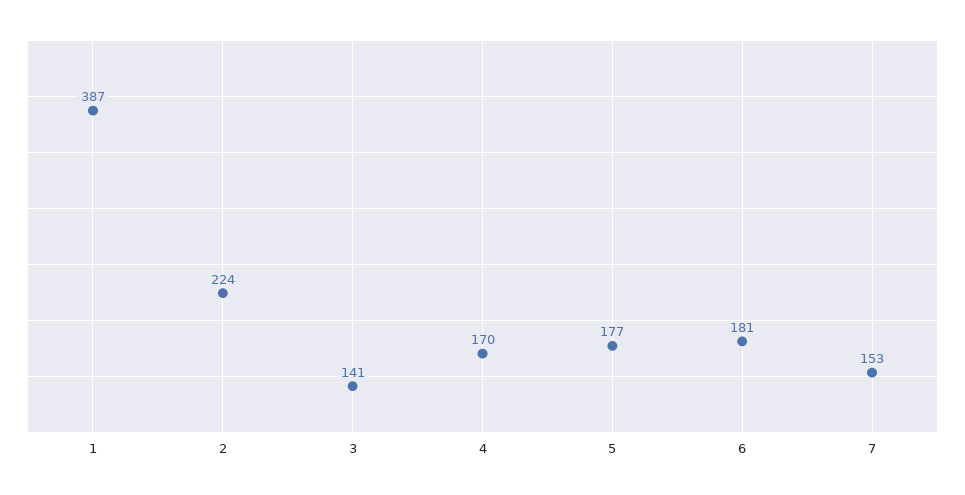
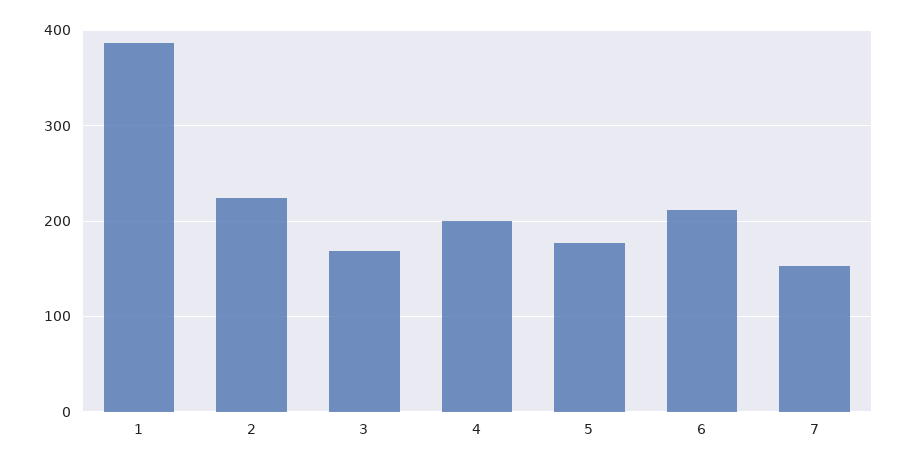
3: 141 -> 170
4: 170 -> 200
6: 181 -> 210

